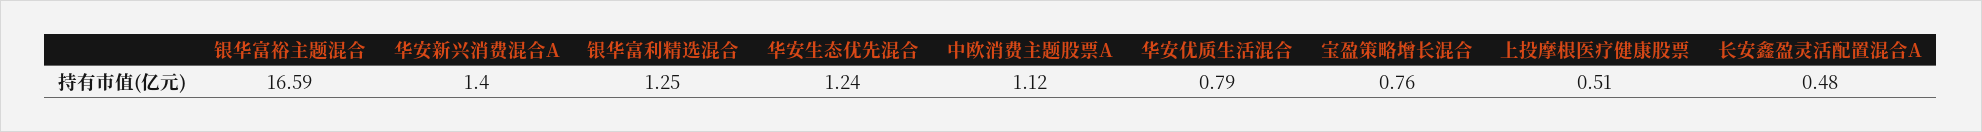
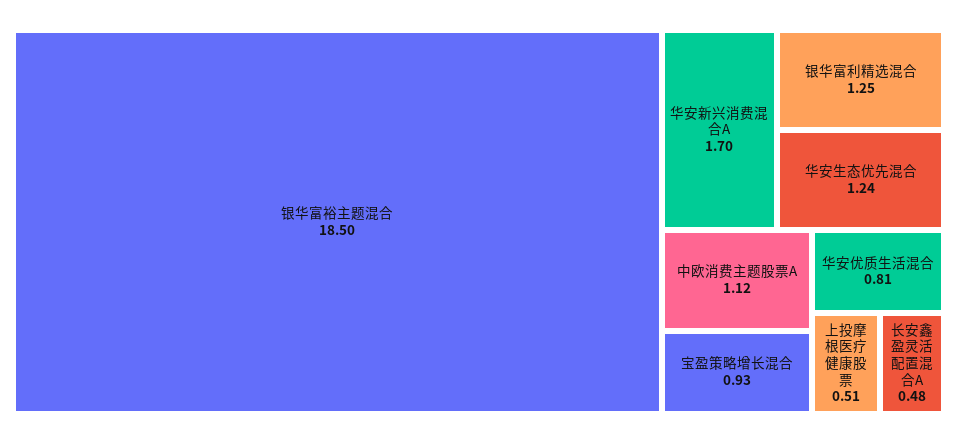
银华富裕主题混合: 16.59 -> 18.5
华安新兴消费混合A: 1.4 -> 1.7
华安优质生活混合: 0.79 -> 0.81
宝盈策略增长混合: 0.76 -> 0.93

